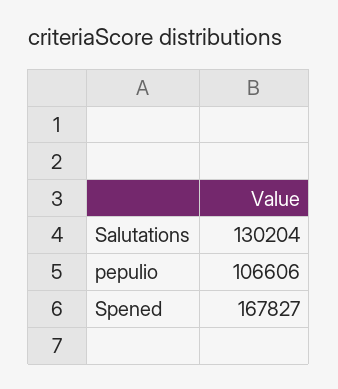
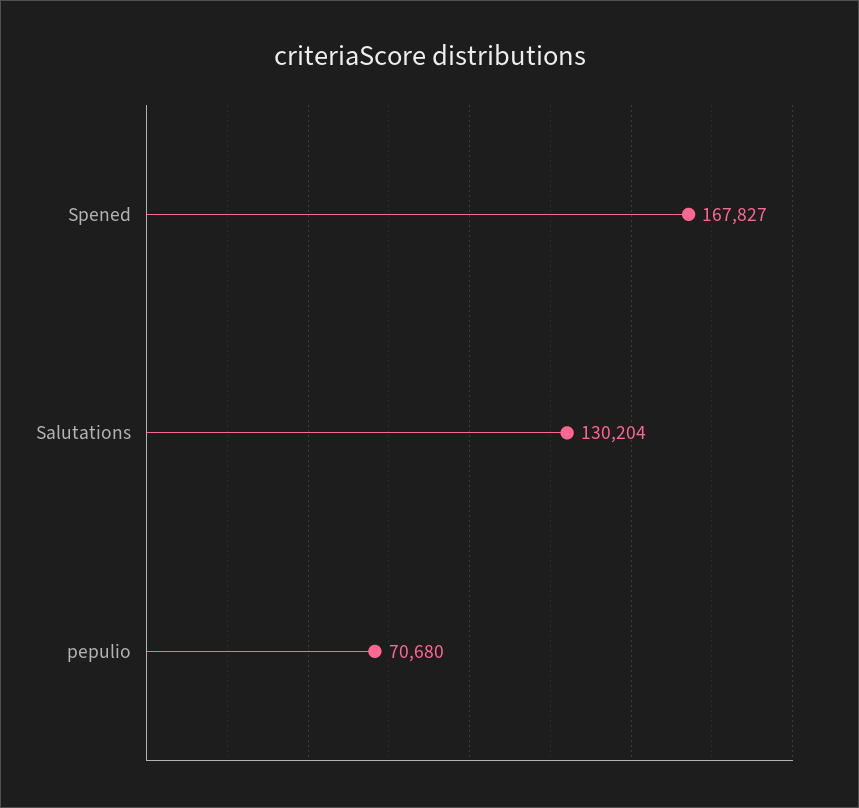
pepulio: 106606 -> 70680

